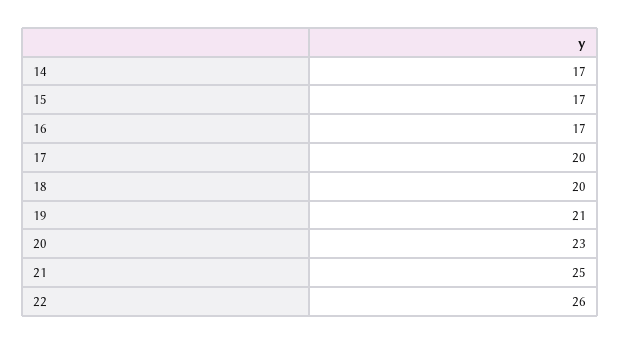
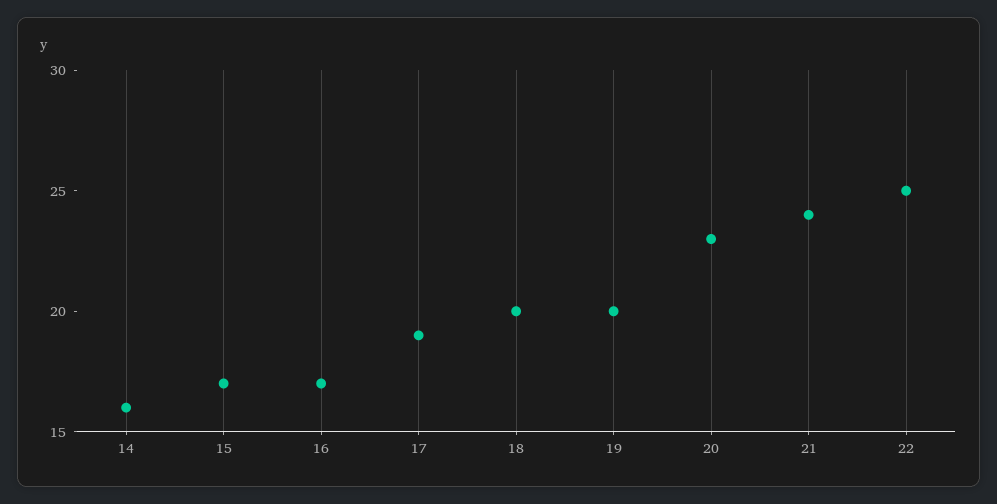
14: 17 -> 16
17: 20 -> 19
19: 21 -> 20
21: 25 -> 24
22: 26 -> 25

